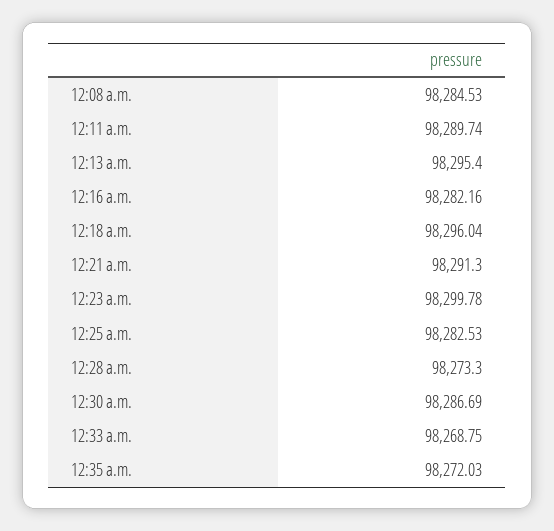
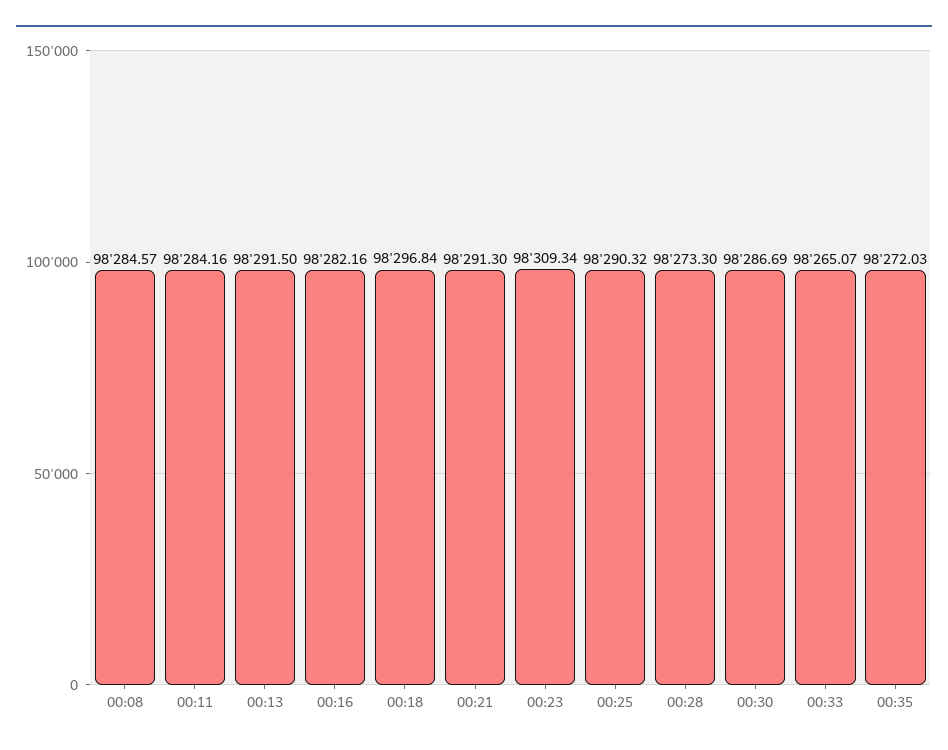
12:08 a.m.: 98284.53 -> 98284.57
12:11 a.m.: 98289.74 -> 98284.16
12:13 a.m.: 98295.4 -> 98291.5
12:18 a.m.: 98296.04 -> 98296.84
12:23 a.m.: 98299.78 -> 98309.34
12:25 a.m.: 98282.53 -> 98290.32
12:33 a.m.: 98268.75 -> 98265.07

